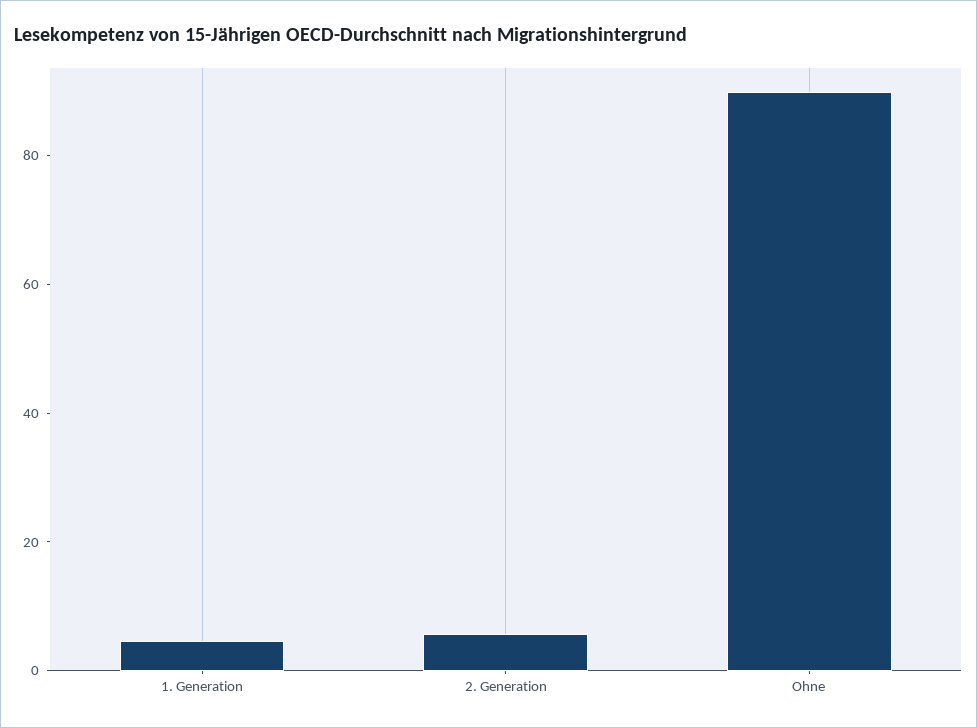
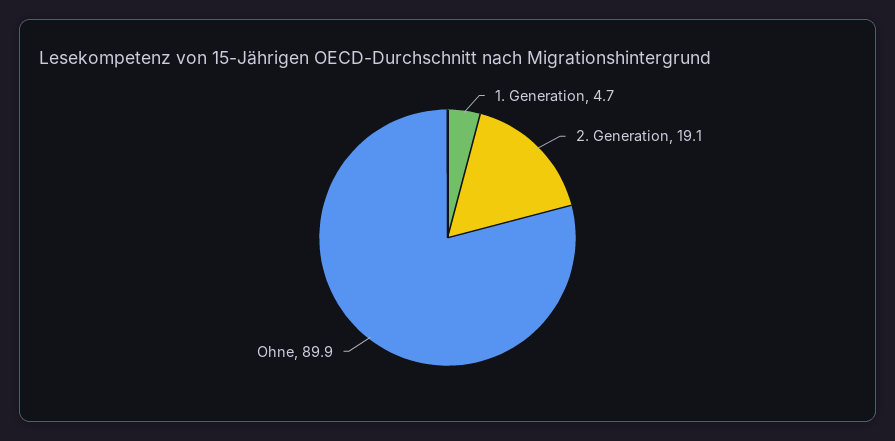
2. Generation: 5 -> 19.1

